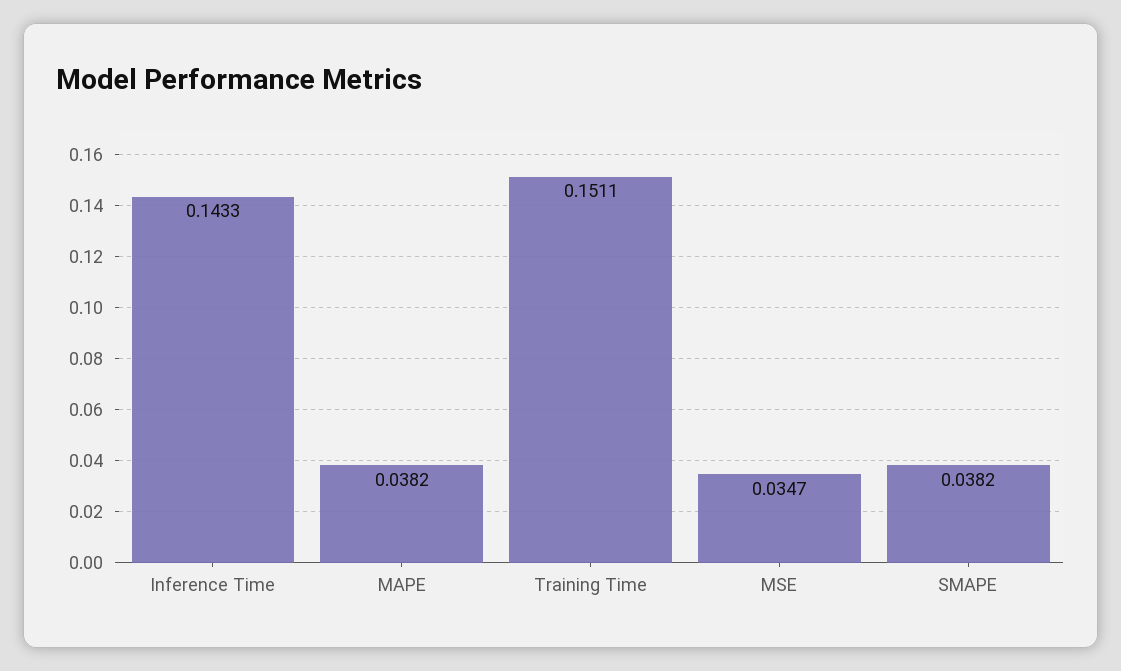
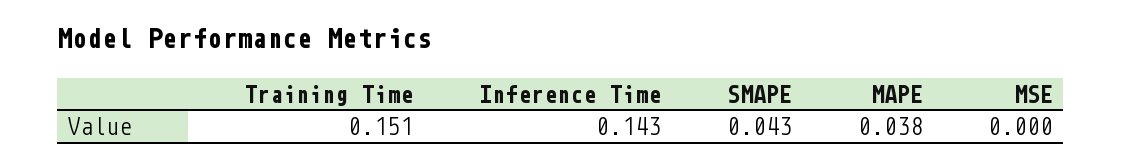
MSE: 0.0347 -> 0
SMAPE: 0.0382 -> 0.043

